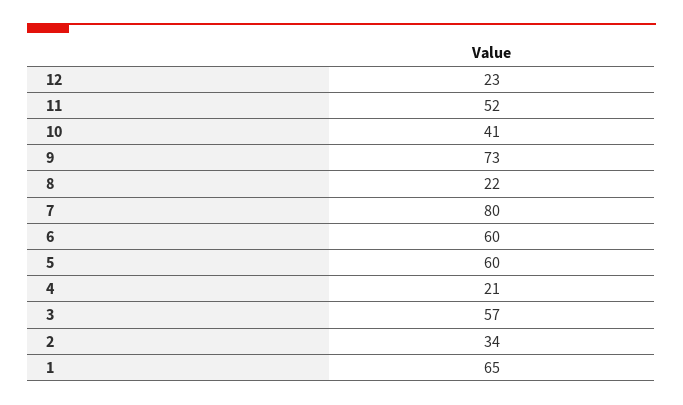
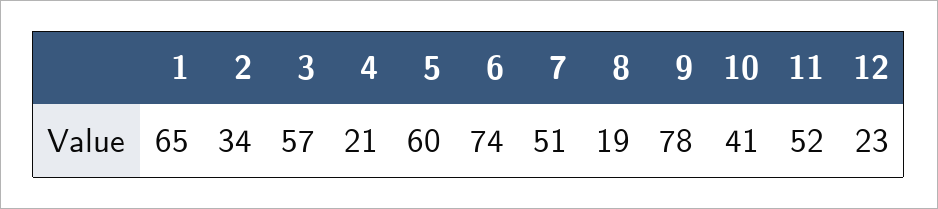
9: 73 -> 78
8: 22 -> 19
7: 80 -> 51
6: 60 -> 74

